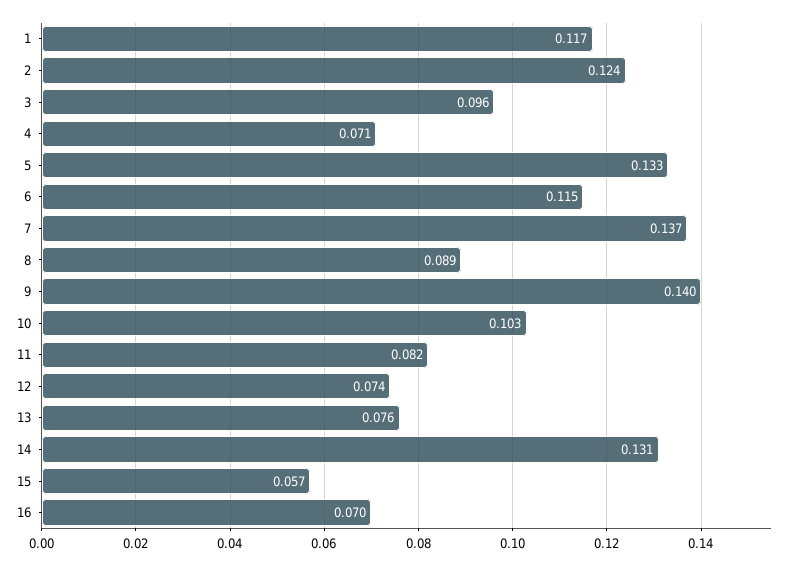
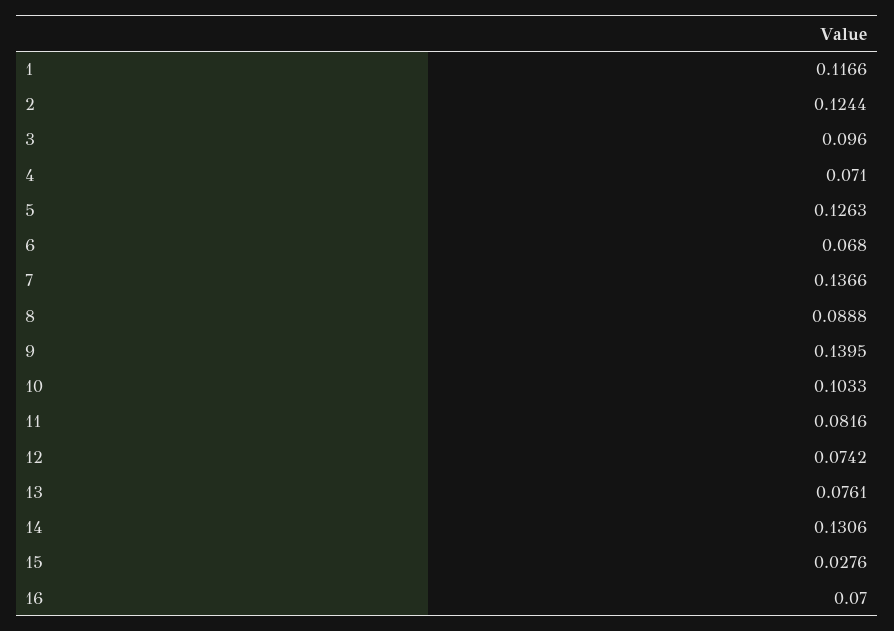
5: 0.133 -> 0.1263
6: 0.115 -> 0.068
15: 0.057 -> 0.0276

